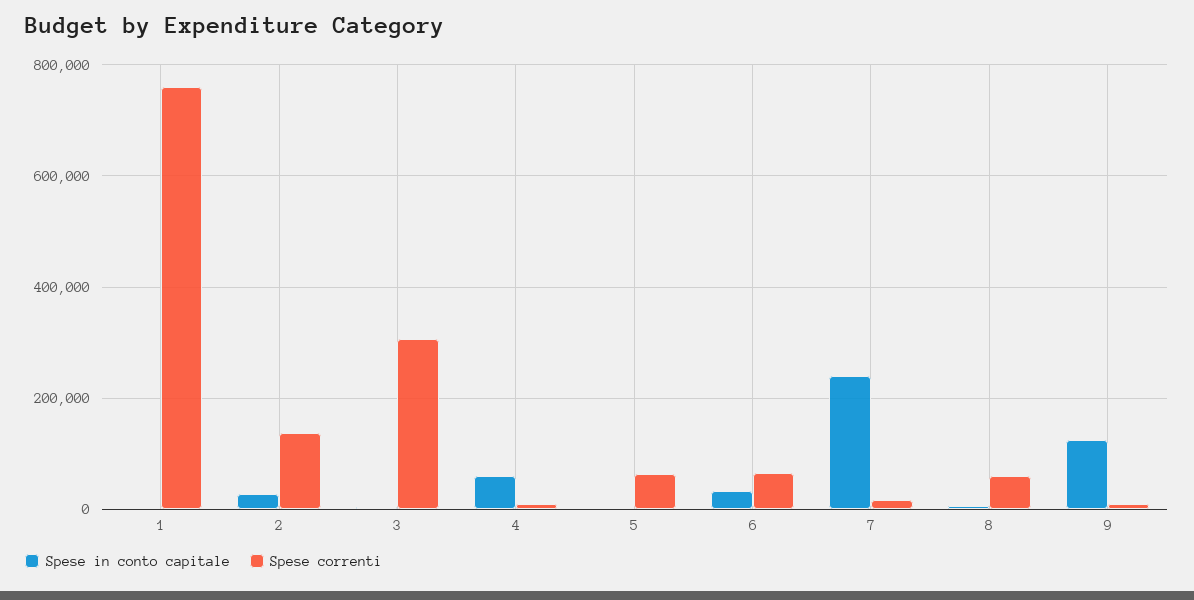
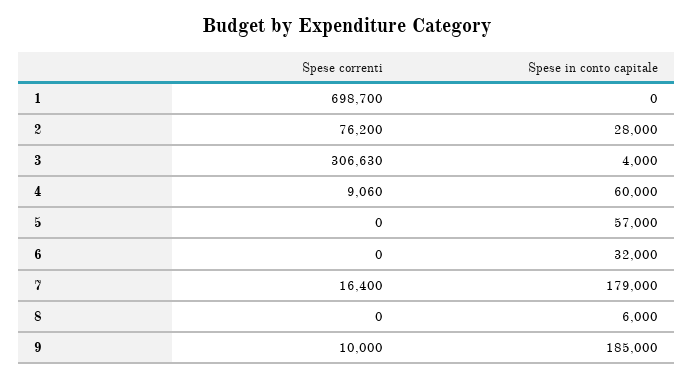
Spese correnti, 1: 760000 -> 698700
Spese correnti, 2: 140000 -> 76200
Spese in conto capitale, 5: 0 -> 57000
Spese correnti, 5: 60000 -> 0
Spese correnti, 6: 60000 -> 0
Spese in conto capitale, 7: 240000 -> 179000
Spese correnti, 8: 60000 -> 0
Spese in conto capitale, 9: 120000 -> 185000

